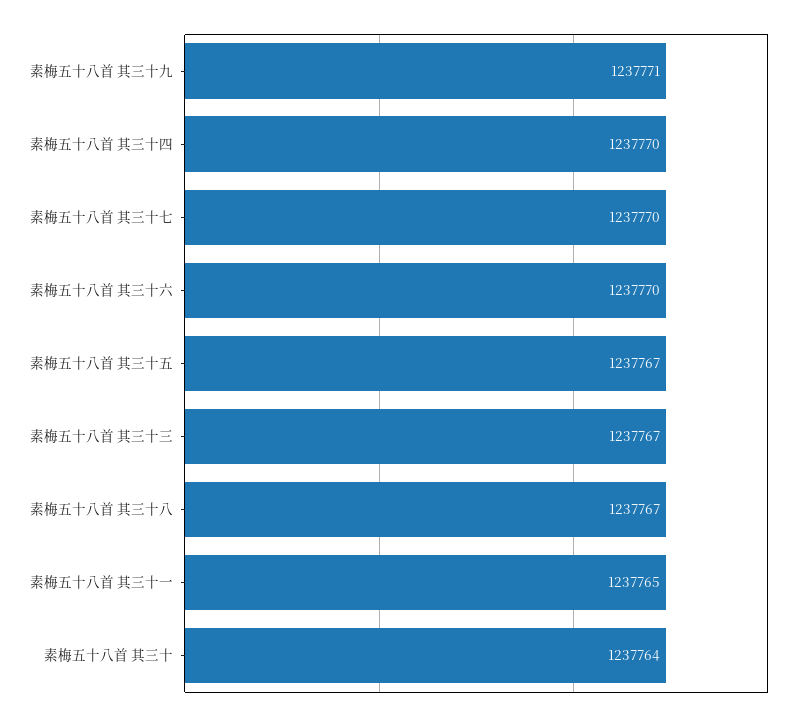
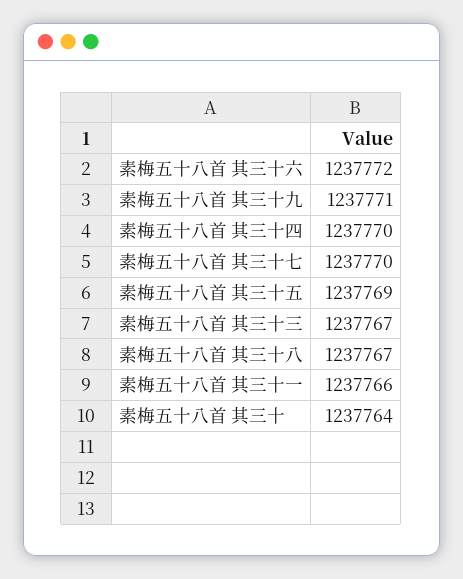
素梅五十八首 其三十六: 1237770 -> 1237772
素梅五十八首 其三十五: 1237767 -> 1237769
素梅五十八首 其三十一: 1237765 -> 1237766

